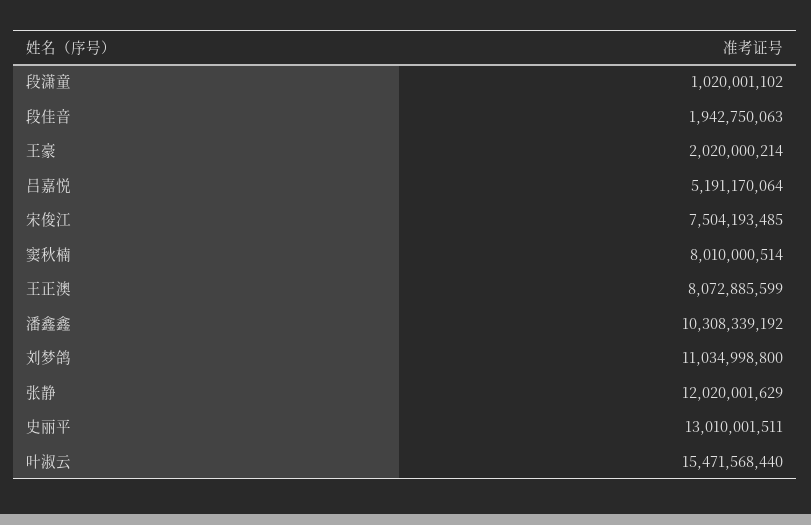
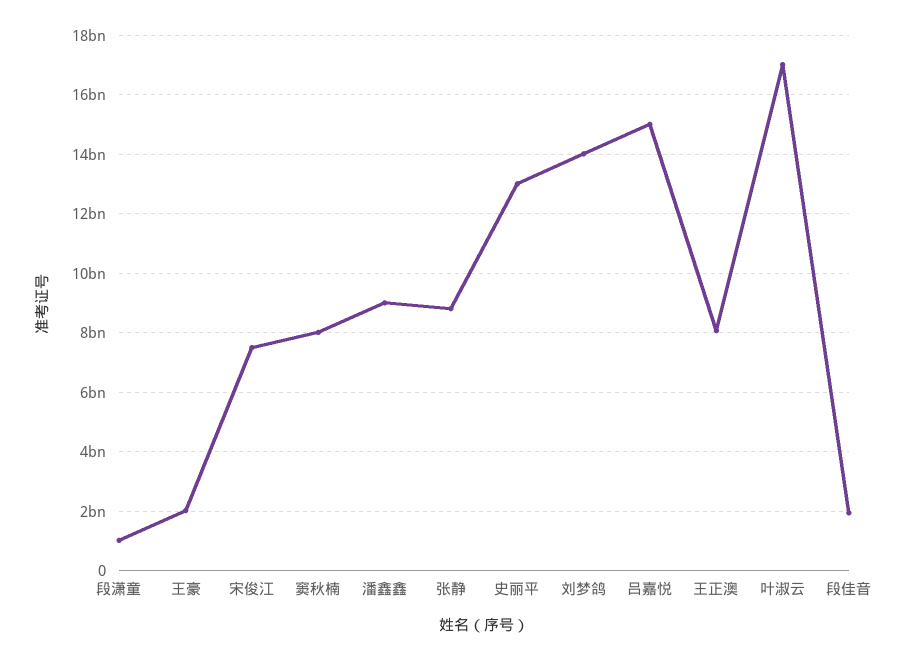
吕嘉悦: 5191170064 -> 15000000000
潘鑫鑫: 10308339192 -> 9000000000
刘梦鸽: 11034998800 -> 14000000000
张静: 12020001629 -> 8750000000
叶淑云: 15471568440 -> 17000000000

